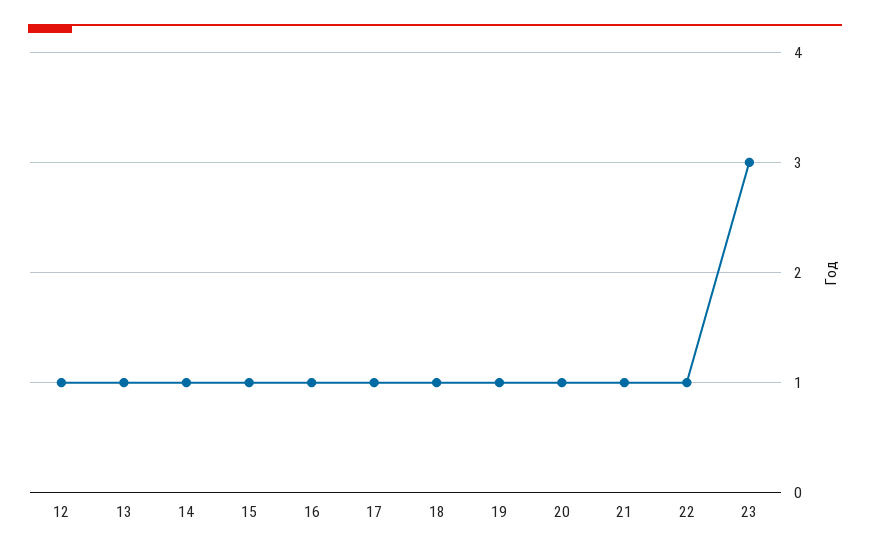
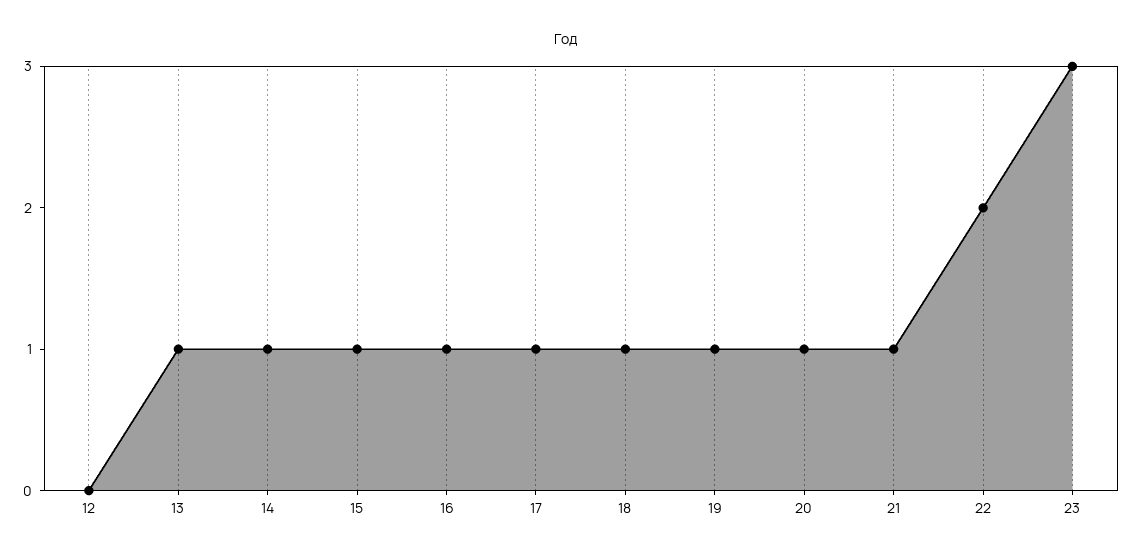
12: 1 -> 0
22: 1 -> 2

